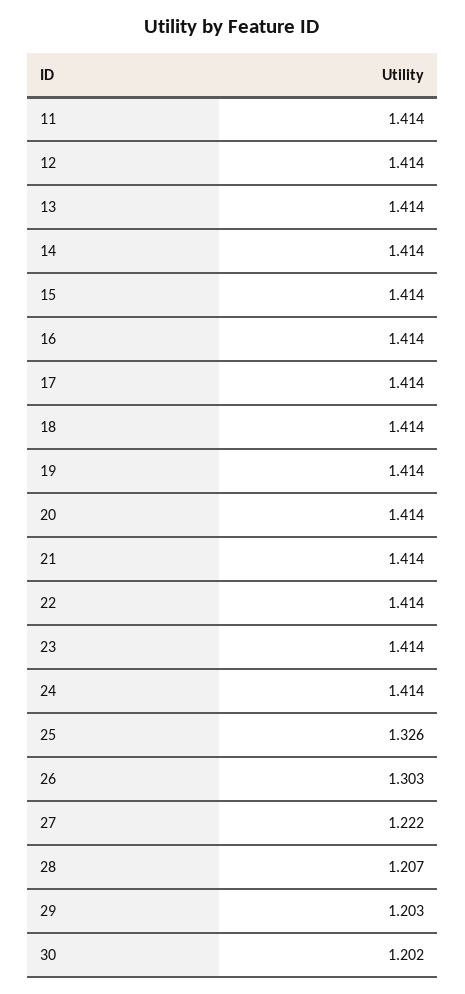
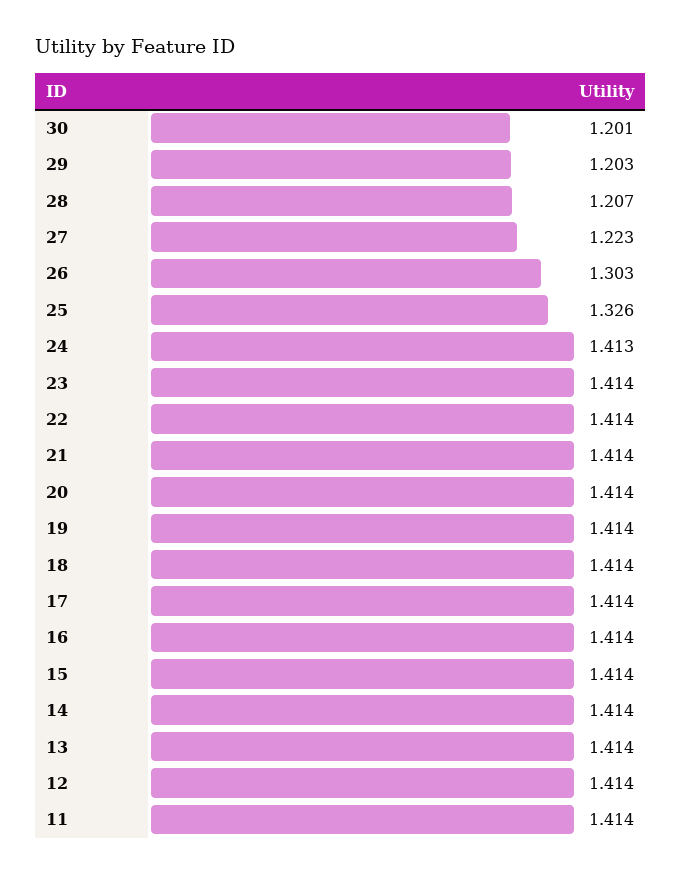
24: 1.414 -> 1.413
27: 1.222 -> 1.223
30: 1.202 -> 1.201

